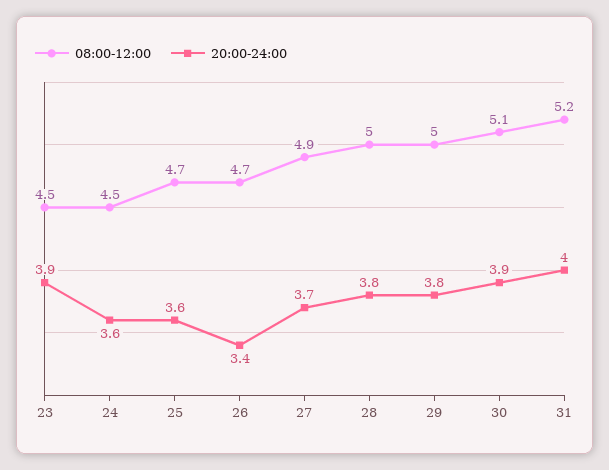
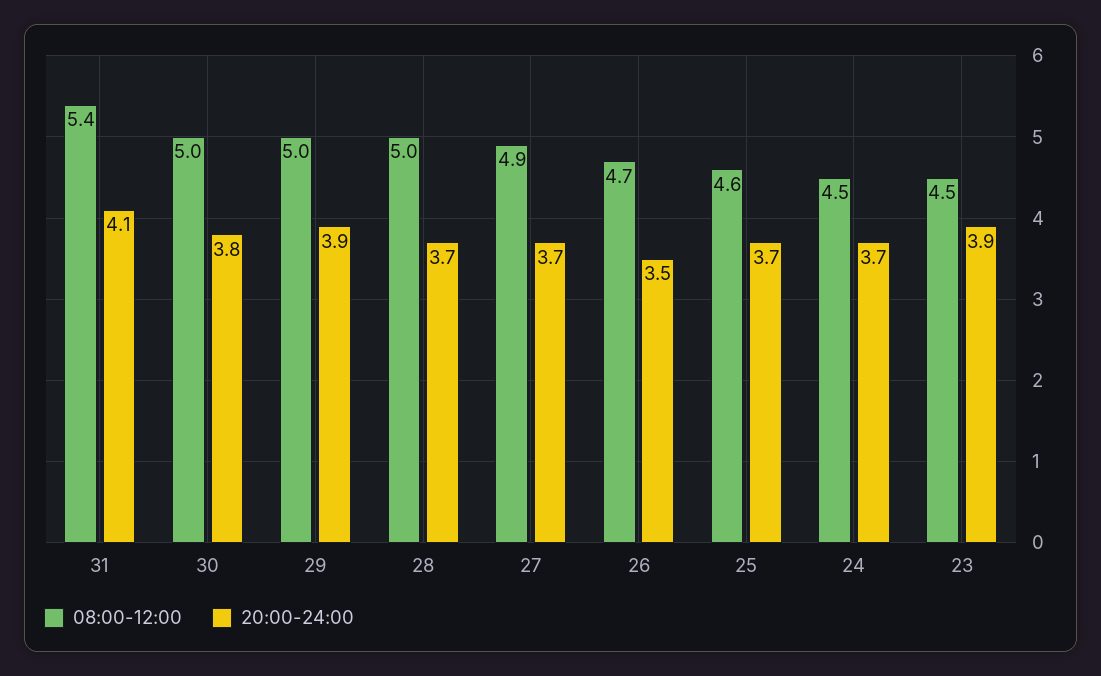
20:00-24:00, 24: 3.6 -> 3.7
08:00-12:00, 25: 4.7 -> 4.6
20:00-24:00, 25: 3.6 -> 3.7
20:00-24:00, 26: 3.4 -> 3.5
20:00-24:00, 28: 3.8 -> 3.7
20:00-24:00, 29: 3.8 -> 3.9
08:00-12:00, 30: 5.1 -> 5
20:00-24:00, 30: 3.9 -> 3.8
08:00-12:00, 31: 5.2 -> 5.4
20:00-24:00, 31: 4 -> 4.1

